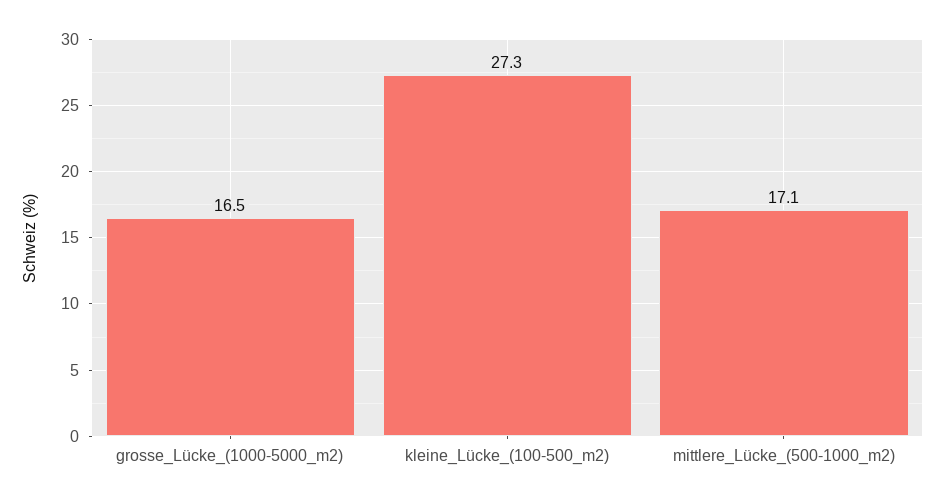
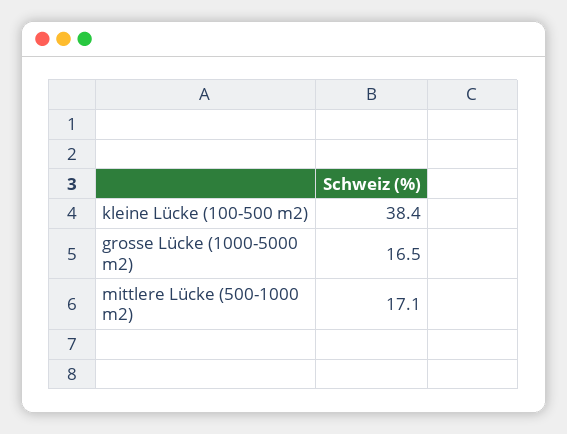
kleine_Lücke_(100-500_m2): 27.3 -> 38.4

